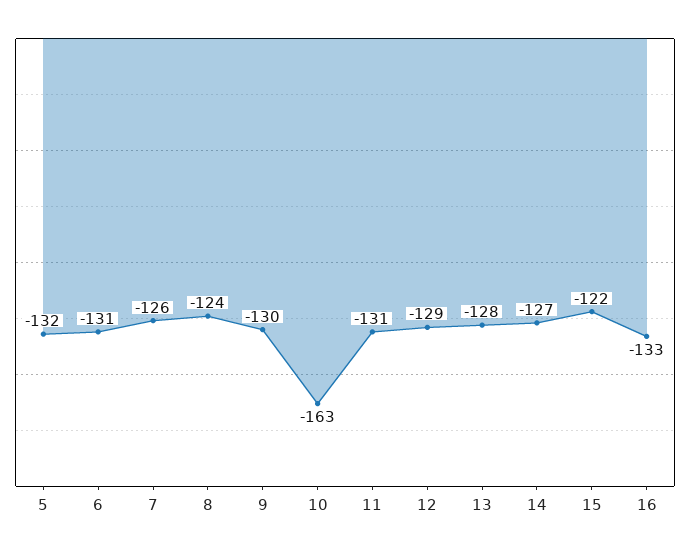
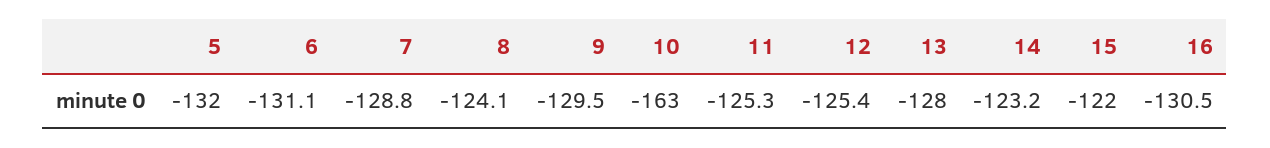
7: -126 -> -128.8
11: -131 -> -125.3
12: -129 -> -125.4
14: -127 -> -123.2
16: -133 -> -130.5

